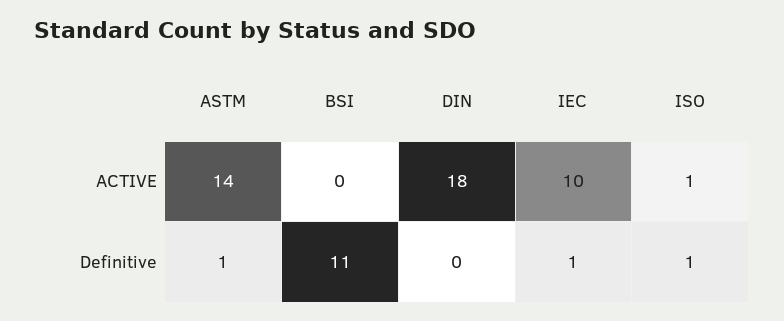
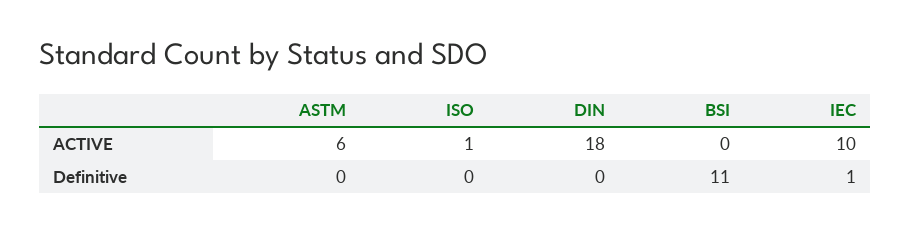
ASTM, ACTIVE: 14 -> 6
ASTM, Definitive: 1 -> 0
ISO, Definitive: 1 -> 0

